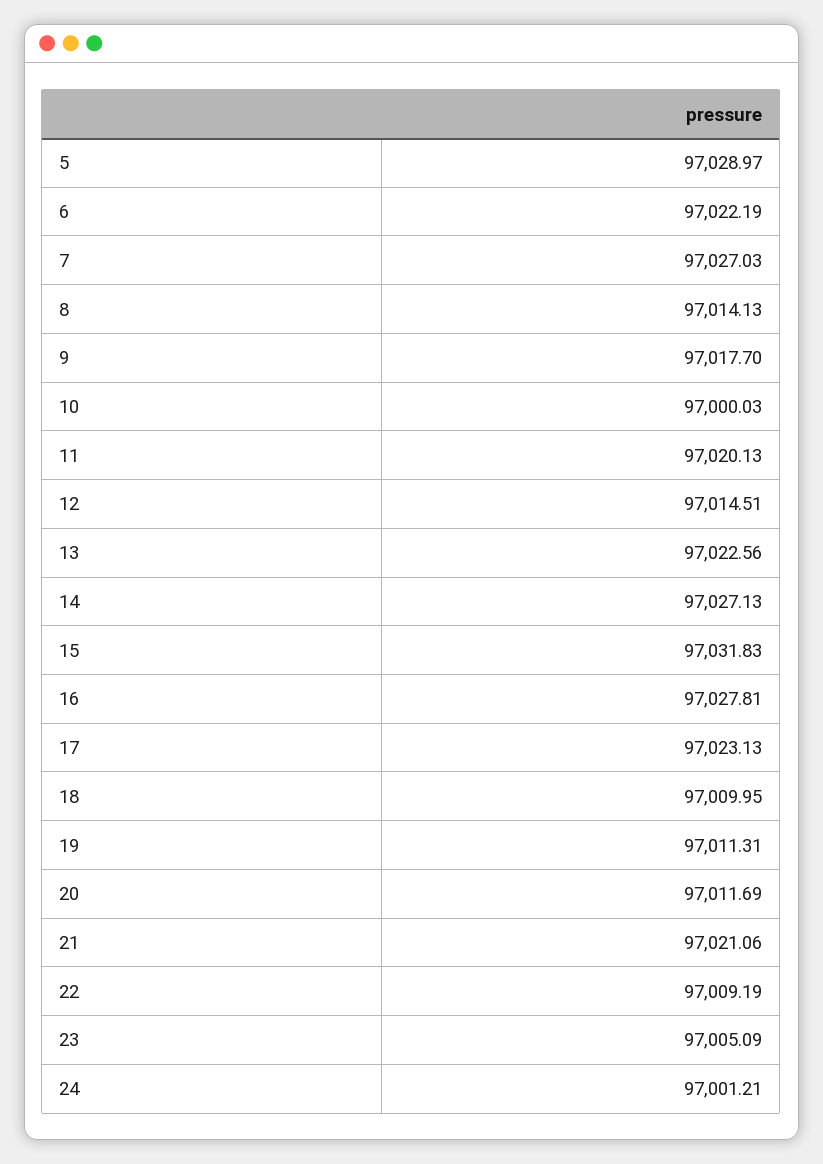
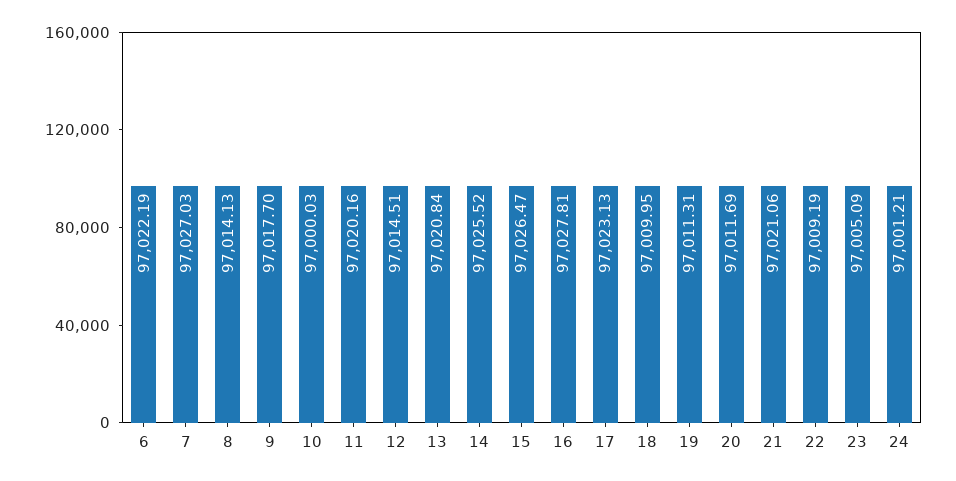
5: 97028.97 -> none
11: 97020.13 -> 97020.16
13: 97022.56 -> 97020.84
14: 97027.13 -> 97025.52
15: 97031.83 -> 97026.47

